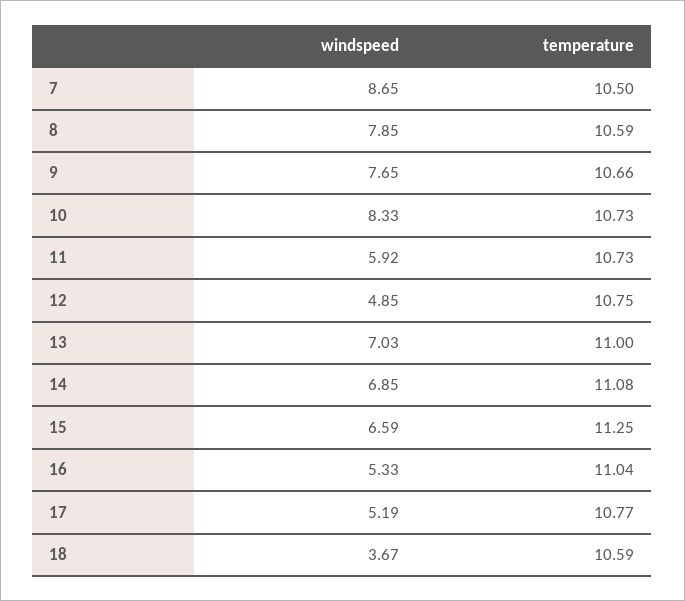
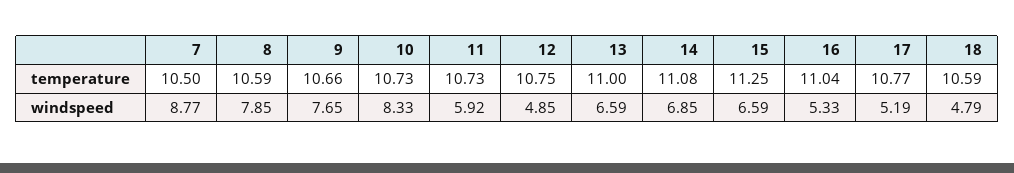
windspeed, 7: 8.65 -> 8.77
windspeed, 13: 7.03 -> 6.59
windspeed, 18: 3.67 -> 4.79

